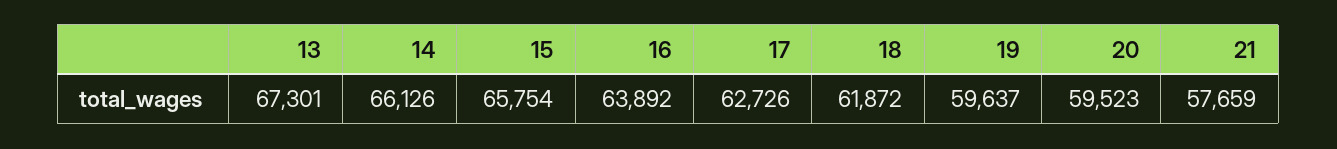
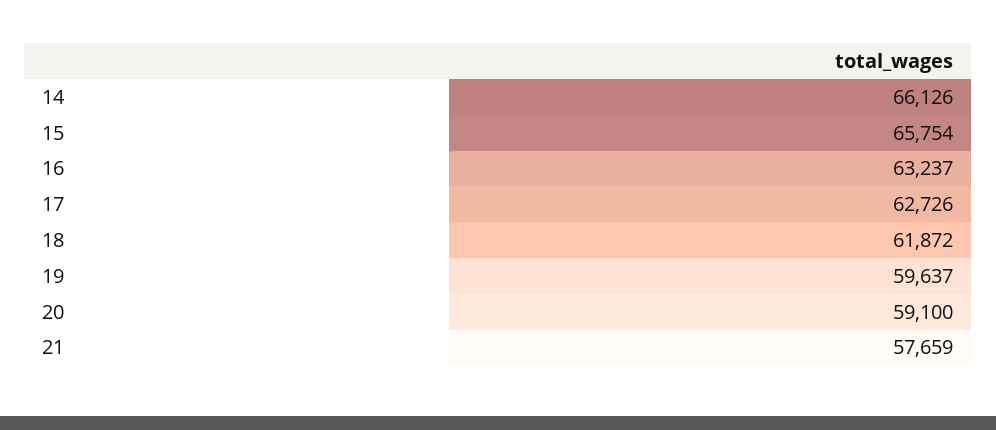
13: 67301 -> none
16: 63892 -> 63237
20: 59523 -> 59100

